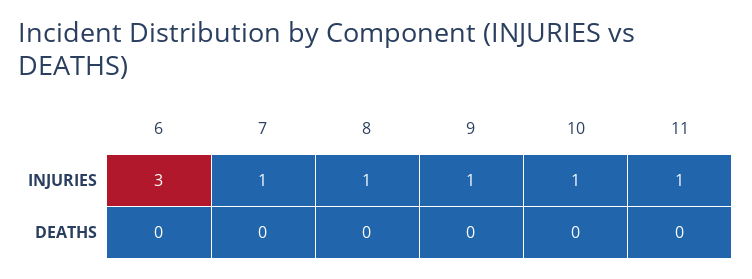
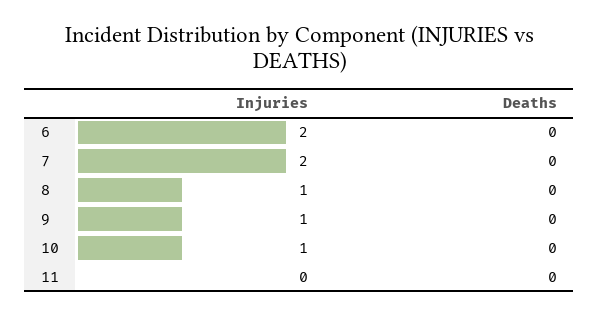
6, INJURIES: 3 -> 2
7, INJURIES: 1 -> 2
11, INJURIES: 1 -> 0

